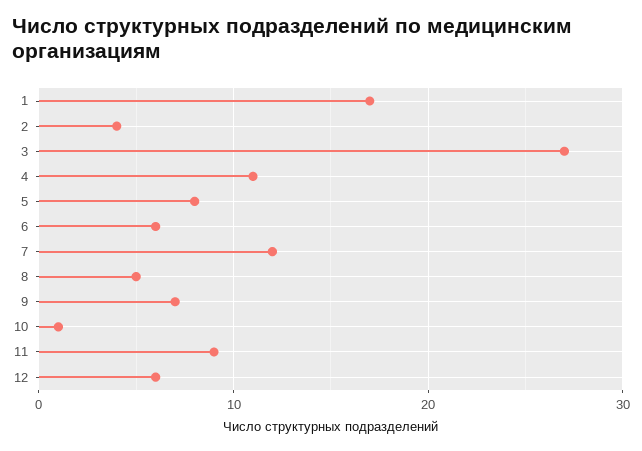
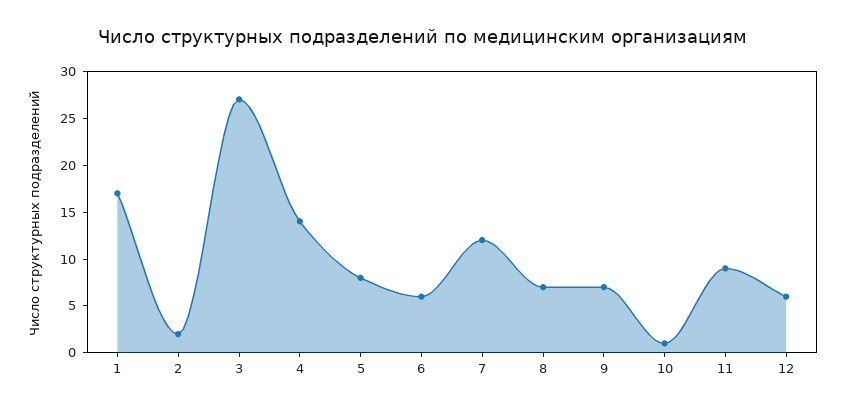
2: 4 -> 2
4: 11 -> 14
8: 5 -> 7

